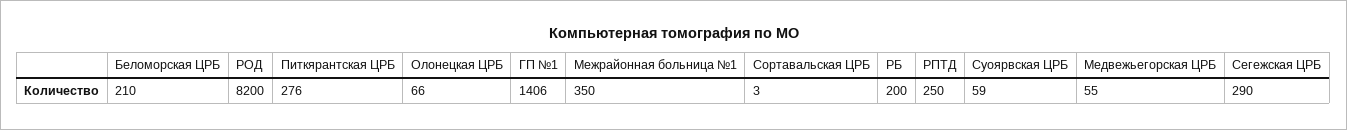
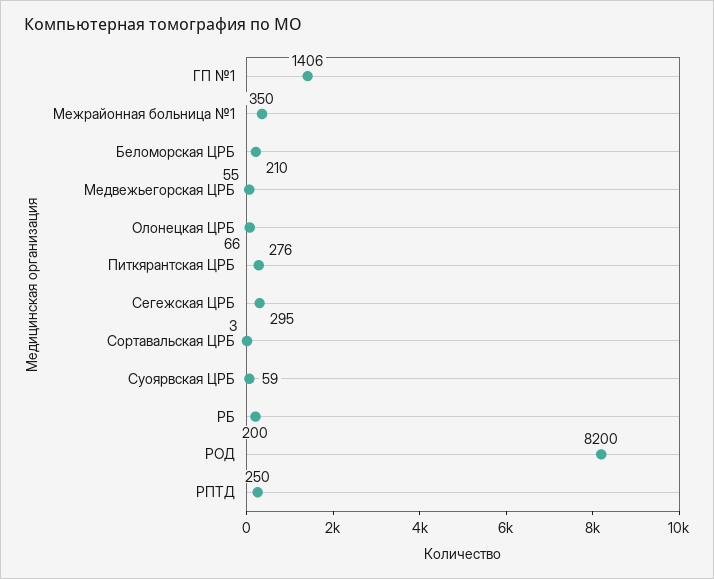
Сегежская ЦРБ: 290 -> 295

